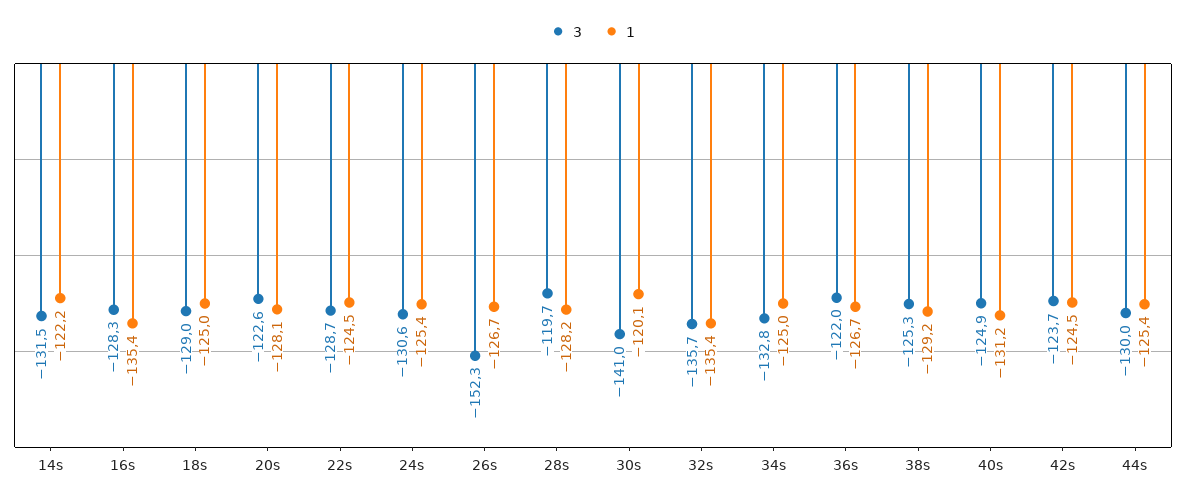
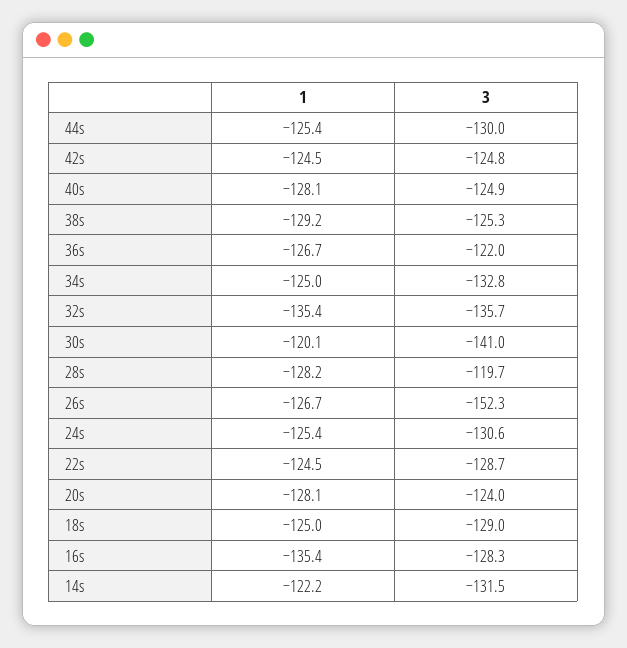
3, 20s: -122.6 -> -124
1, 40s: -131.2 -> -128.1
3, 42s: -123.7 -> -124.8

